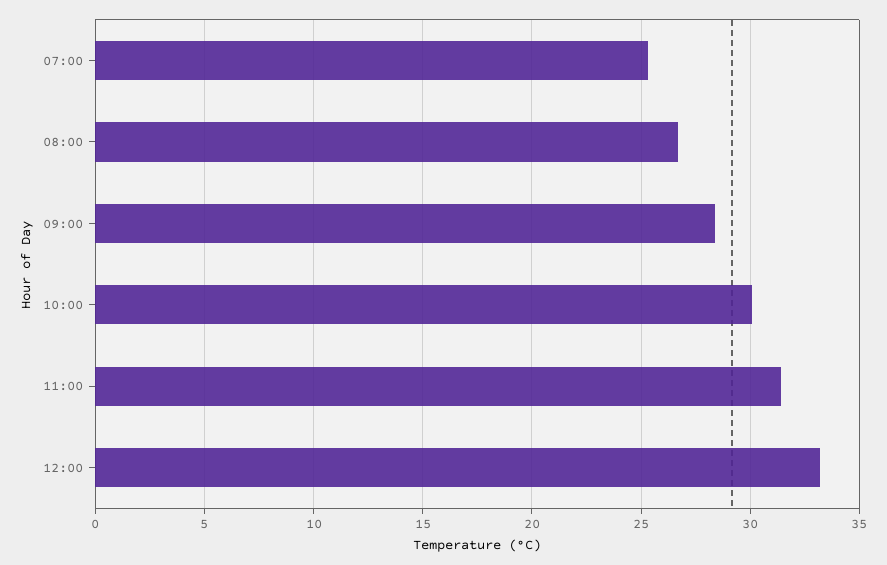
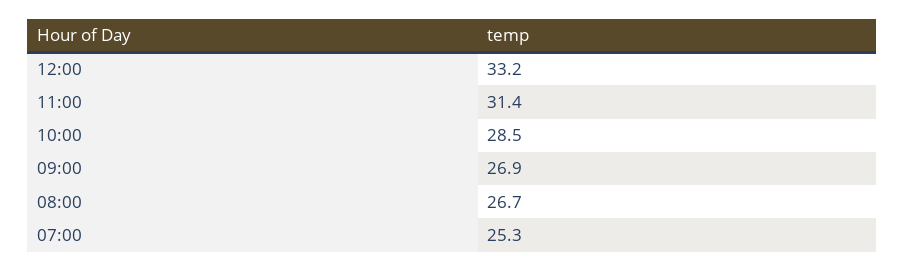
09:00: 28.5 -> 26.9
10:00: 30 -> 28.5

